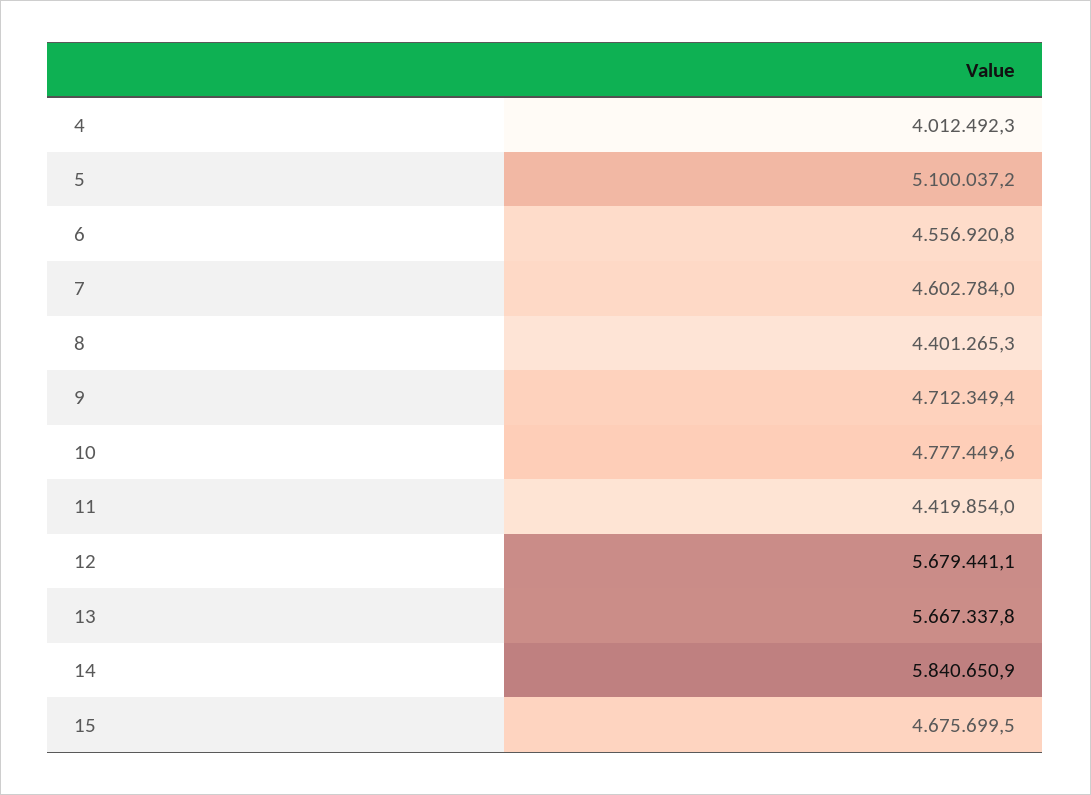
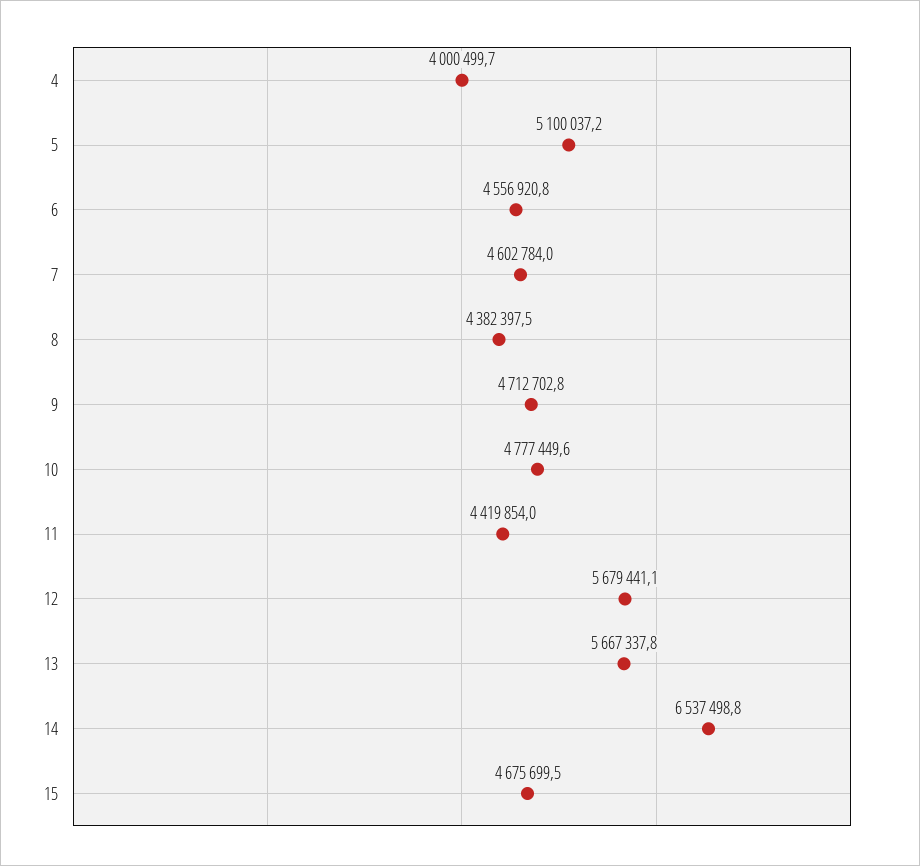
4: 4012492.3 -> 4000499.7
8: 4401265.3 -> 4382397.5
9: 4712349.4 -> 4712702.8
14: 5840650.9 -> 6537498.8

